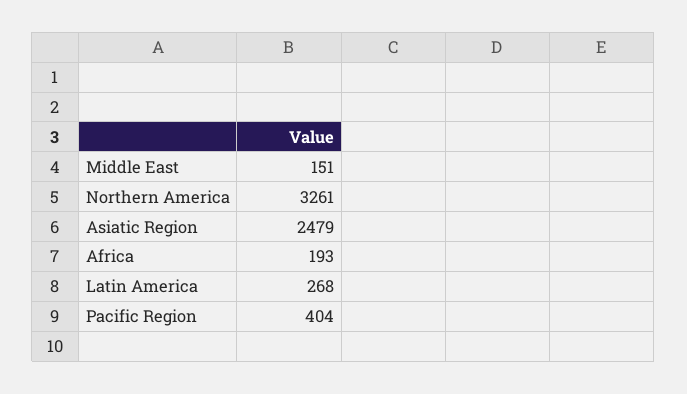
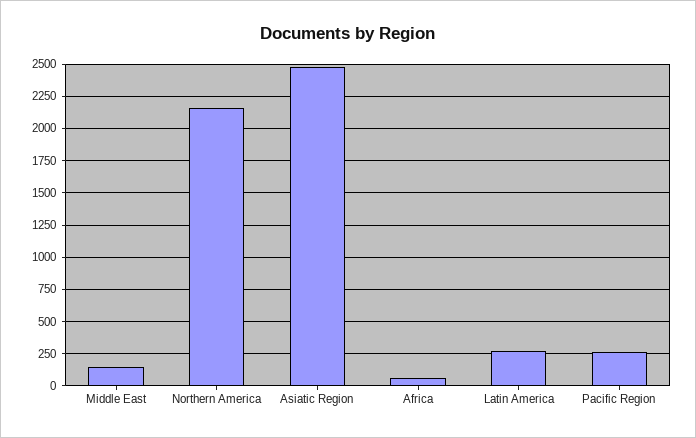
Northern America: 3261 -> 2150
Africa: 193 -> 50
Pacific Region: 404 -> 250

